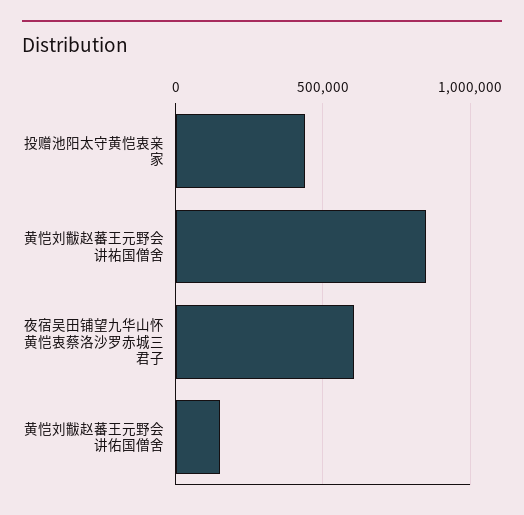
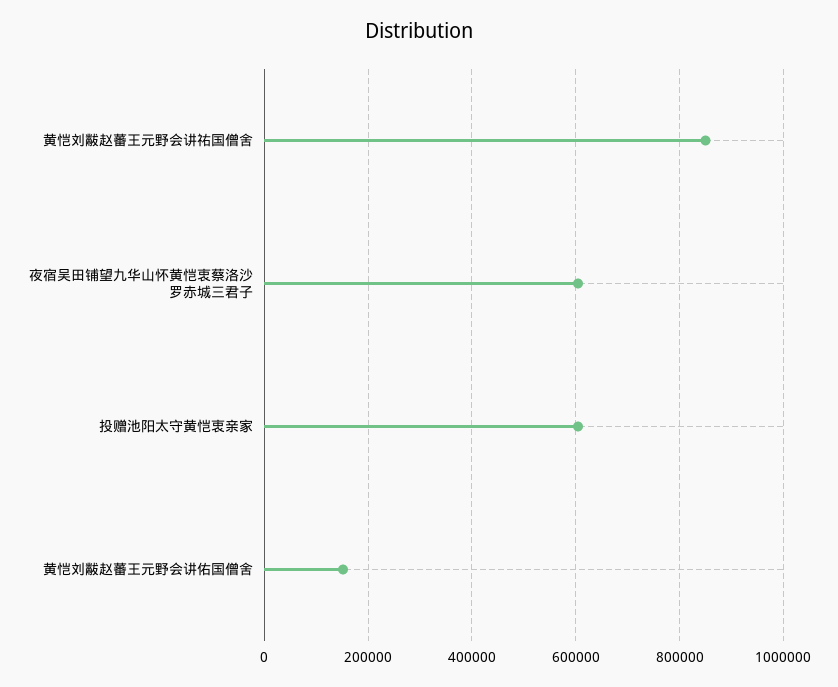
投赠池阳太守黄恺衷亲家: 450000 -> 600000

